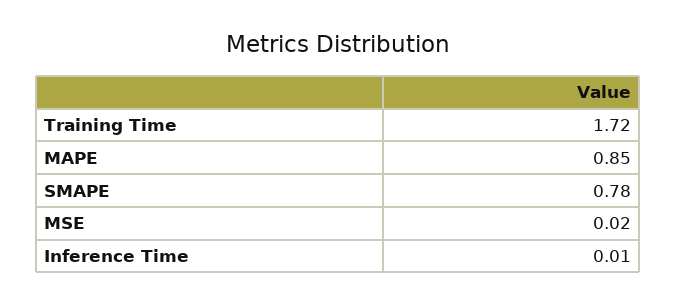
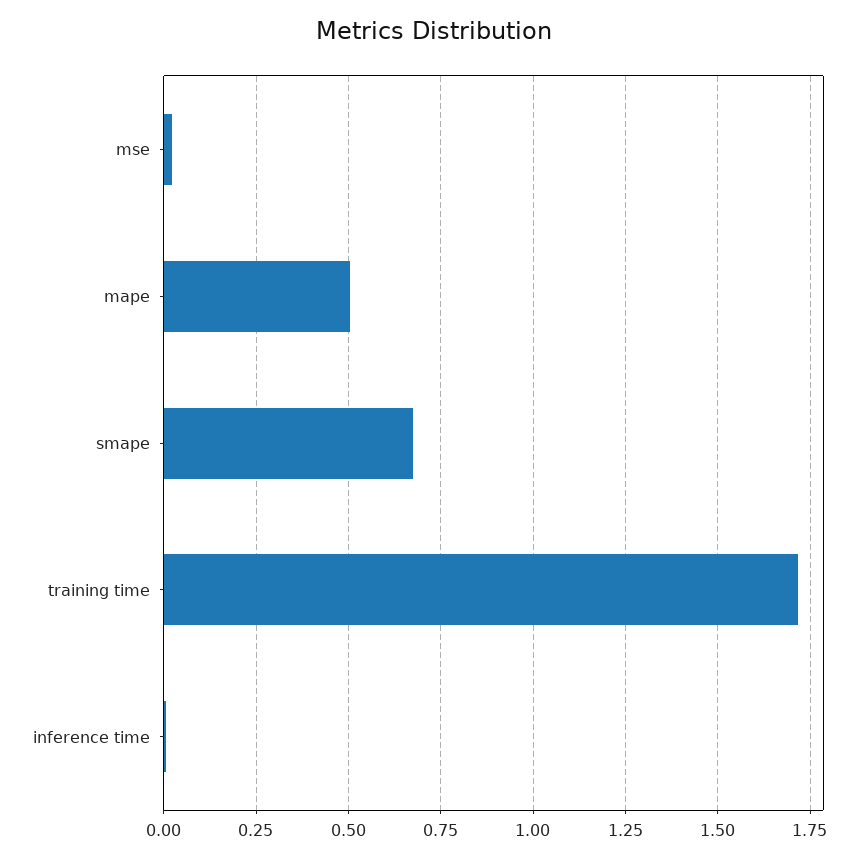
MAPE: 0.85 -> 0.5
SMAPE: 0.78 -> 0.675

